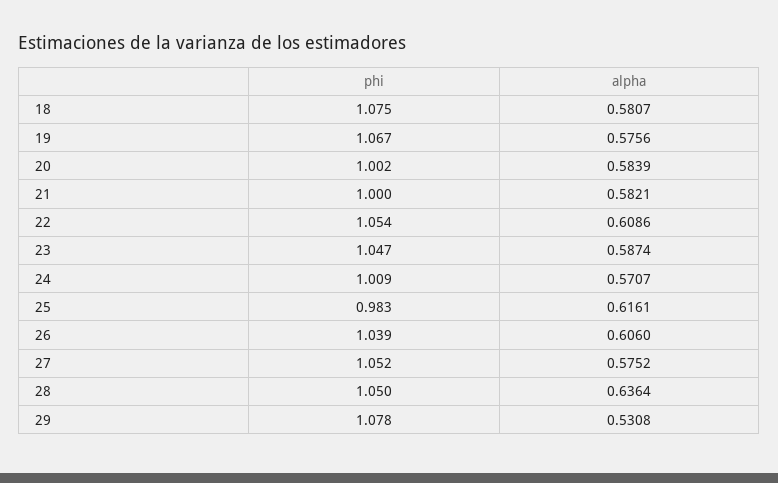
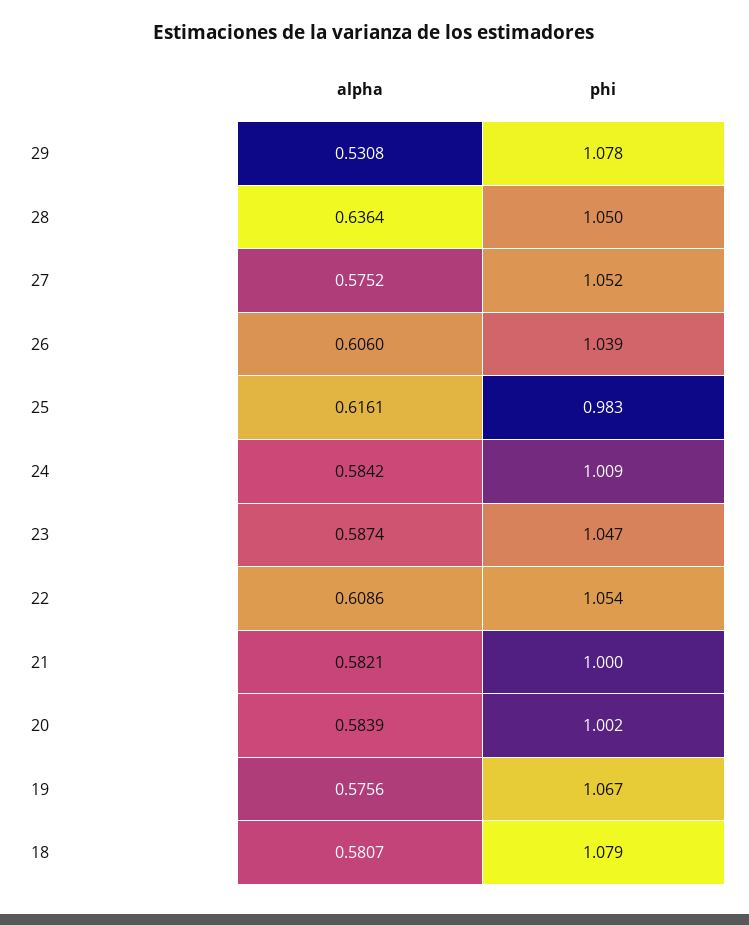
phi, 18: 1.075 -> 1.079
alpha, 24: 0.5707 -> 0.5842

